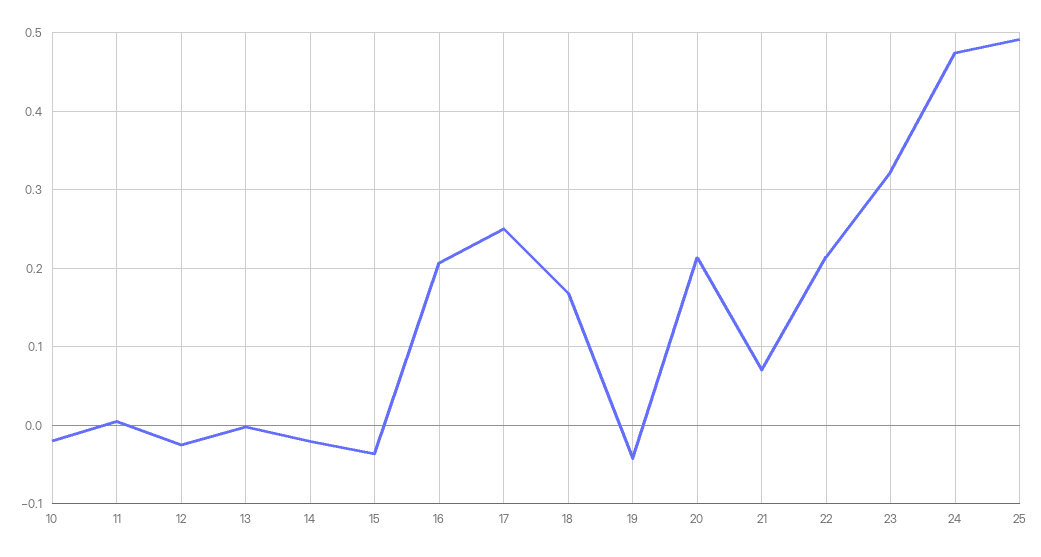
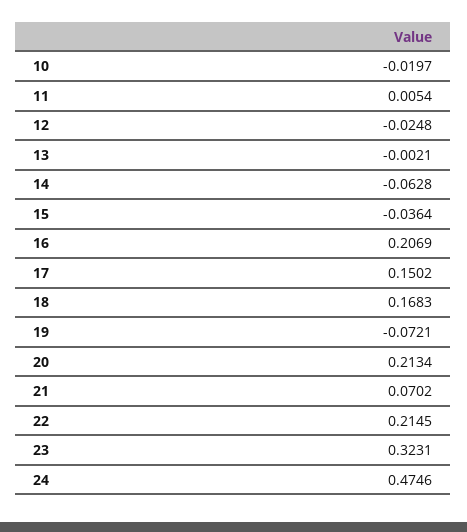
14: -0.02 -> -0.0628
17: 0.25 -> 0.1502
19: -0.04 -> -0.0721
25: 0.49 -> none

